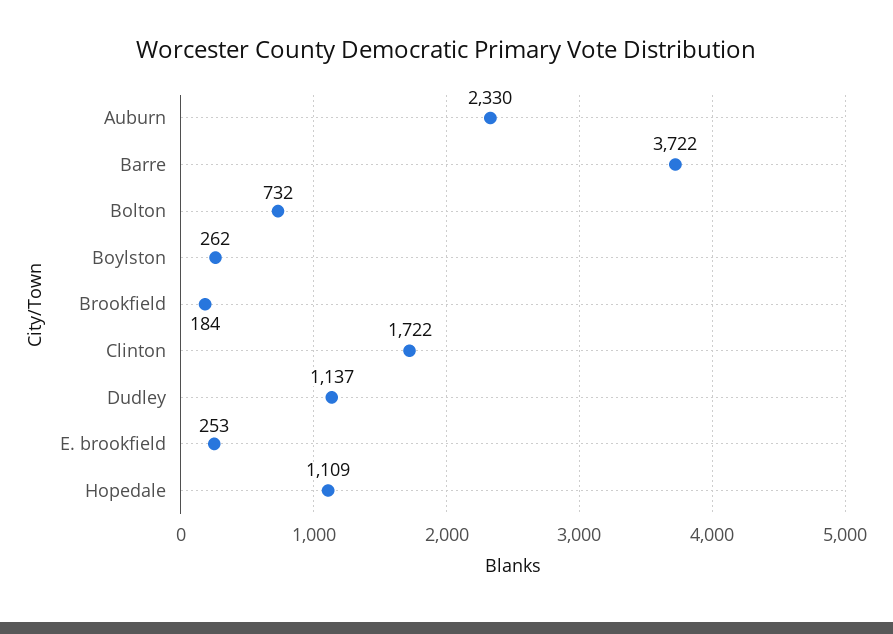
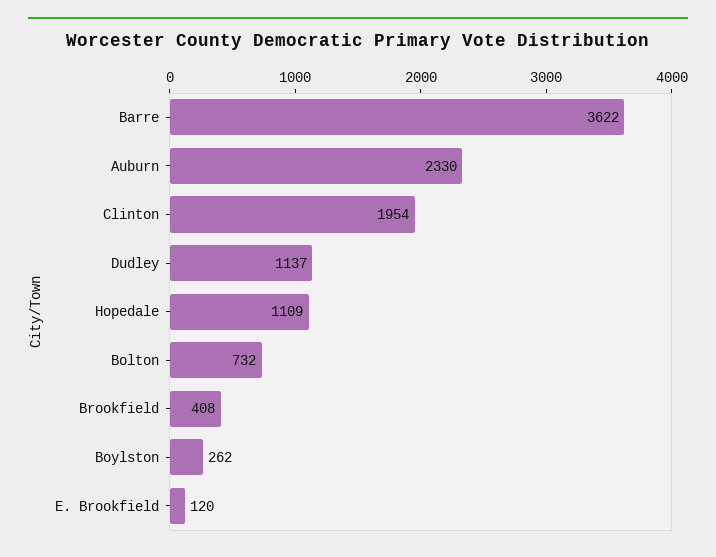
Barre: 3722 -> 3622
Brookfield: 184 -> 408
Clinton: 1722 -> 1954
E. brookfield: 253 -> 120

